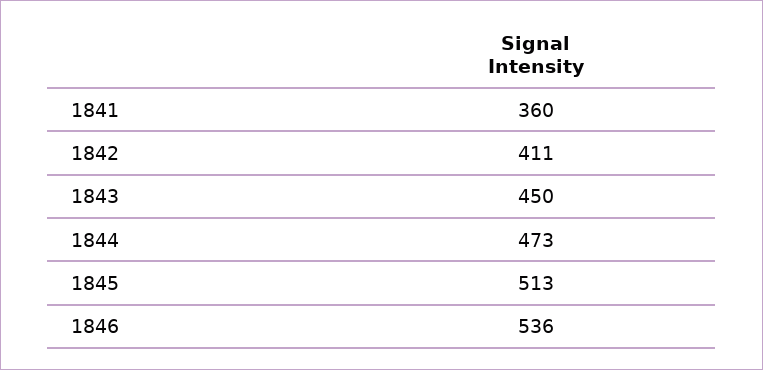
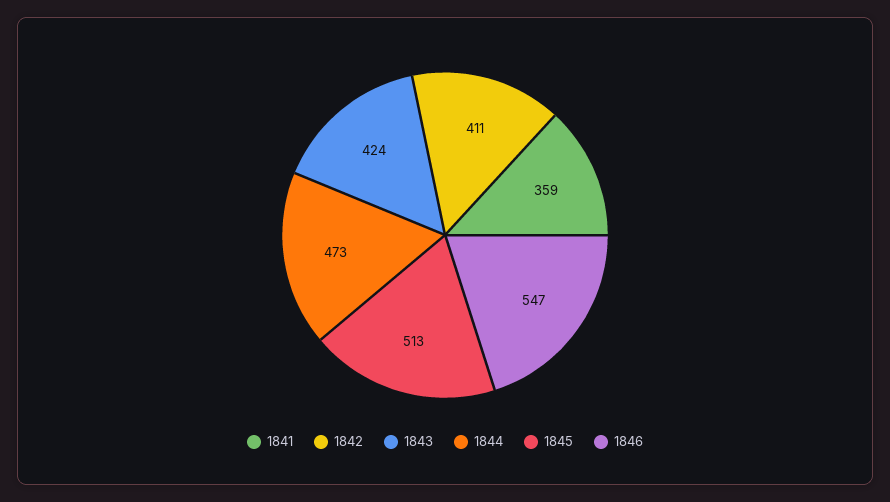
1841: 360 -> 359
1843: 450 -> 424
1846: 536 -> 547

